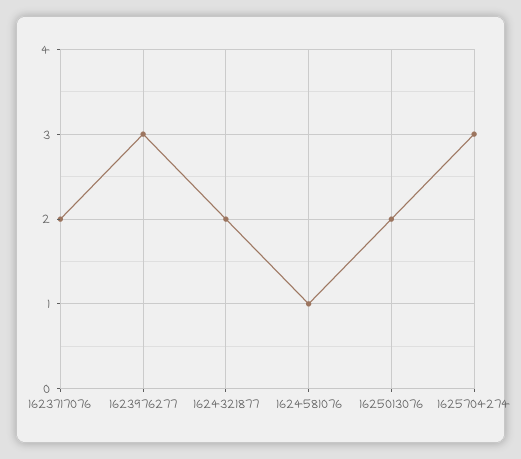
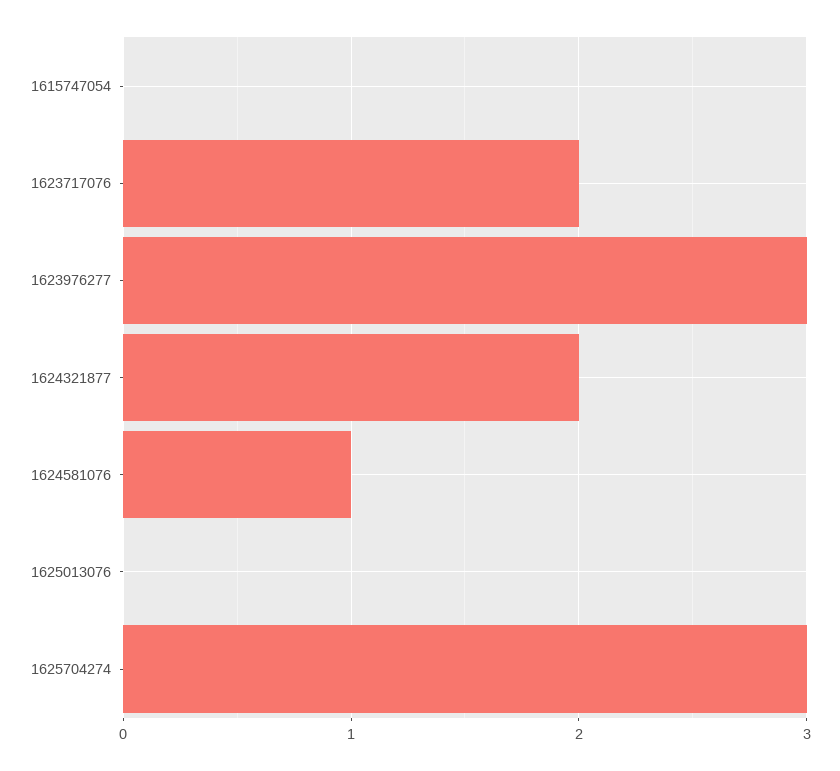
1625013076: 2 -> 0
1615747054: none -> 0

